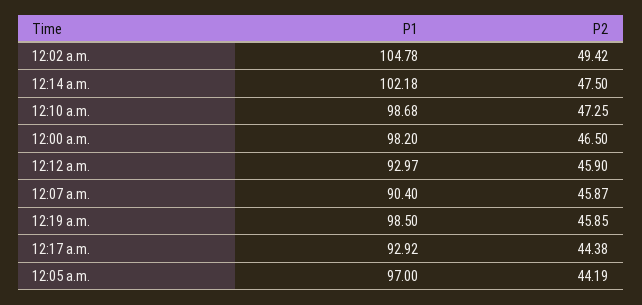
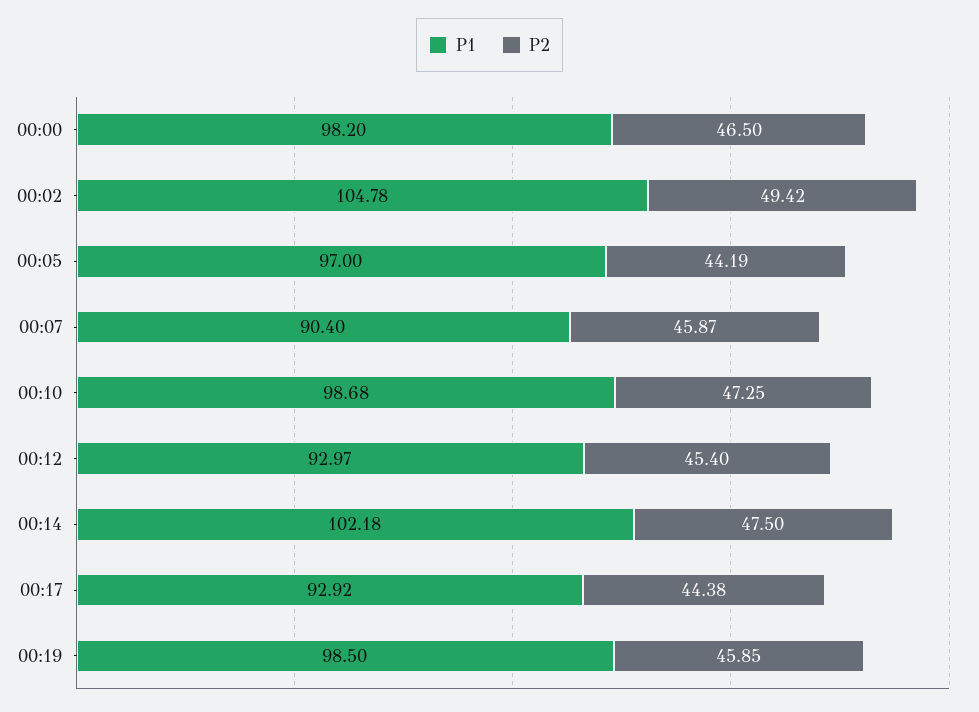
P2, 12:12 a.m.: 45.9 -> 45.4

